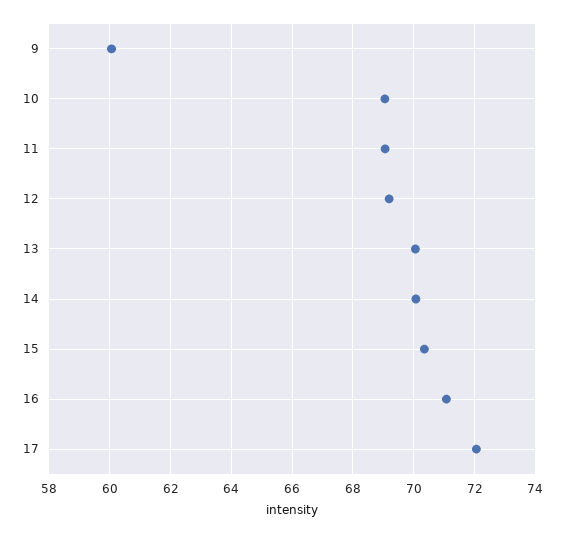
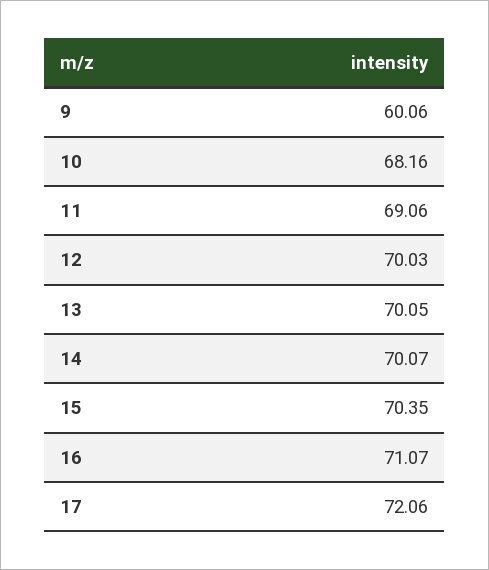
10: 69 -> 68.16
12: 69.2 -> 70.03

